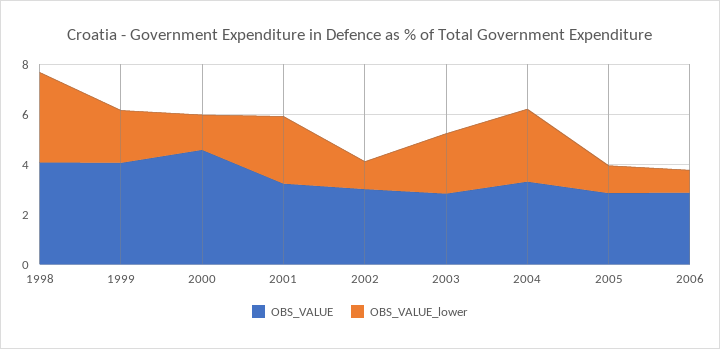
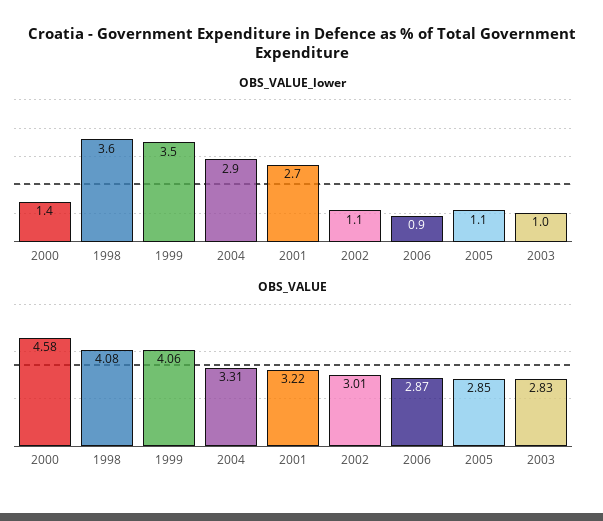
OBS_VALUE_lower, 1999: 2 -> 3.5
OBS_VALUE_lower, 2003: 2.5 -> 1

